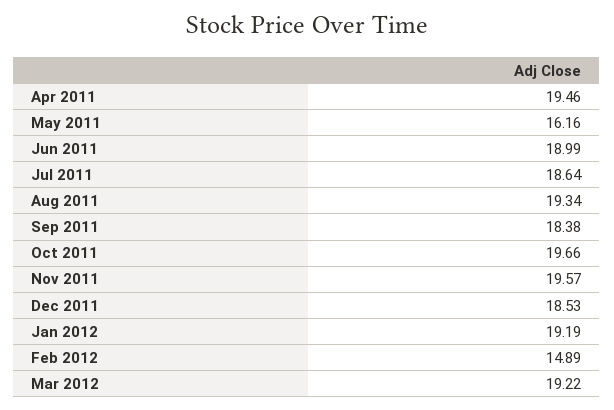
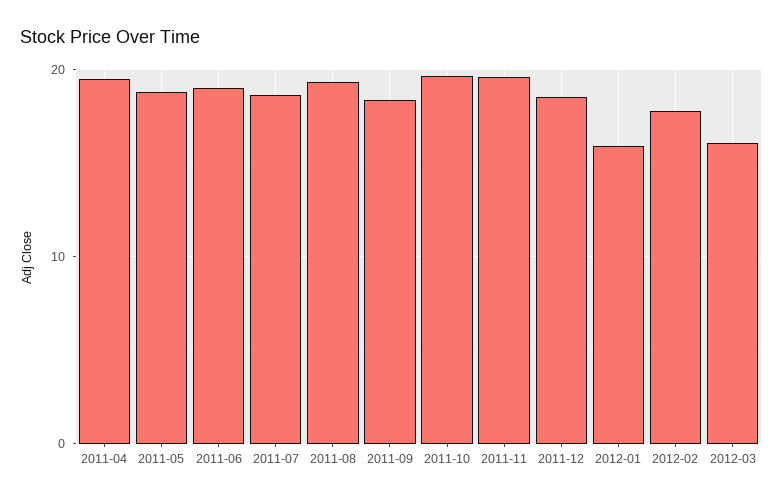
May 2011: 16.16 -> 19
Jan 2012: 19.19 -> 16
Feb 2012: 14.89 -> 18
Mar 2012: 19.22 -> 16

